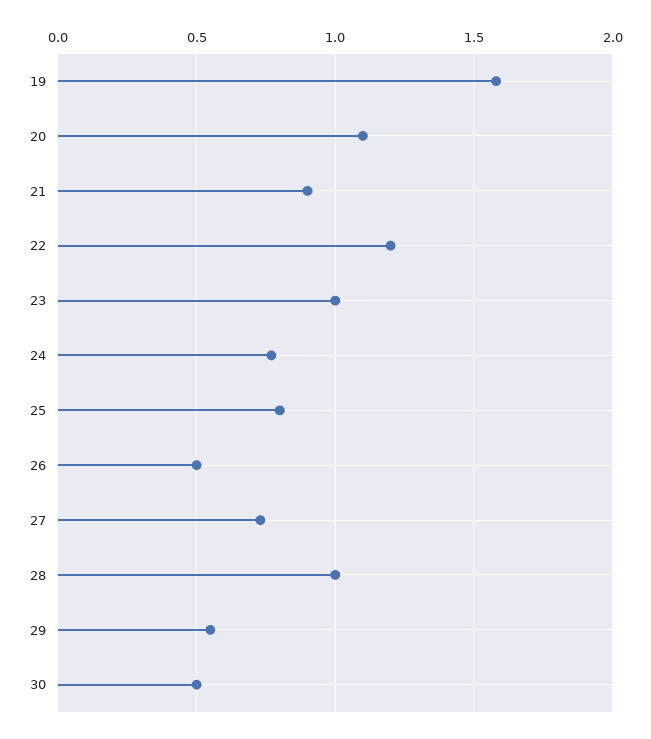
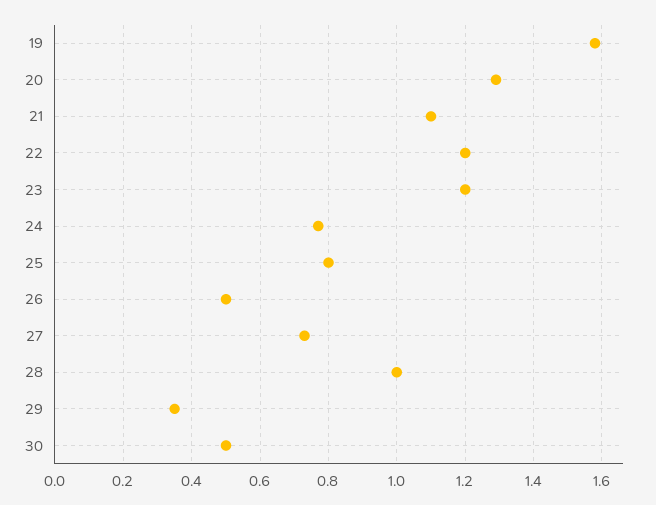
20: 1.1 -> 1.3
21: 0.9 -> 1.1
23: 1 -> 1.2
29: 0.55 -> 0.35

